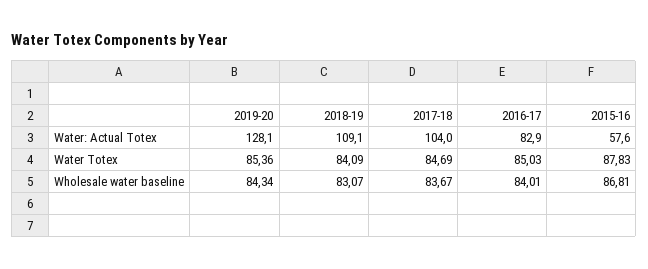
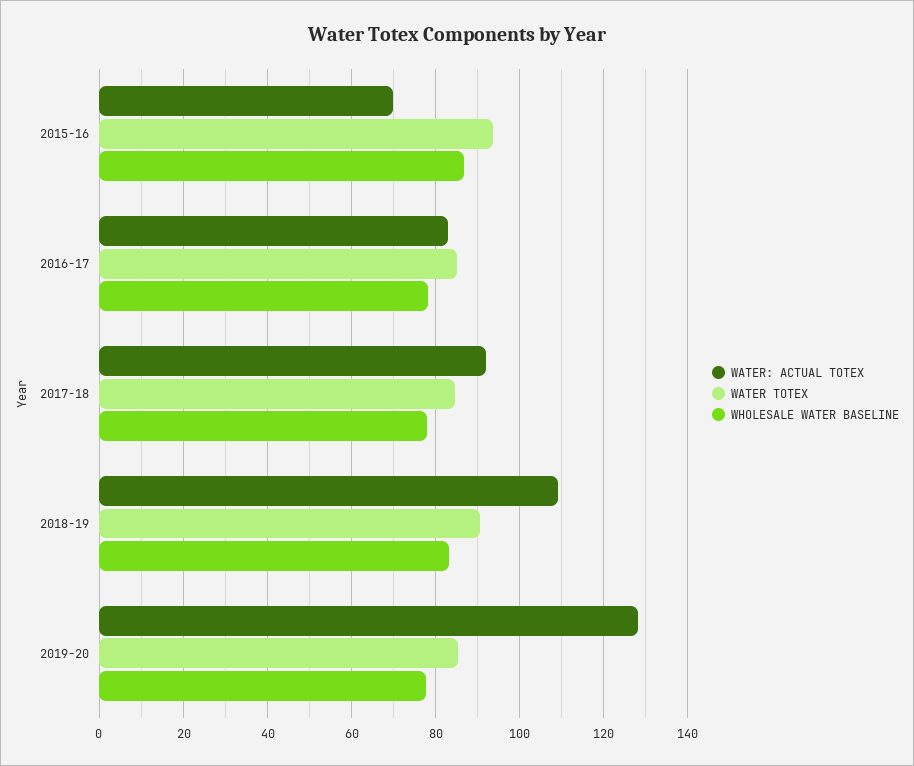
Water: Actual Totex, 2017-18: 104 -> 92
Water: Actual Totex, 2015-16: 57.6 -> 70
Water Totex, 2018-19: 84.09 -> 90
Water Totex, 2015-16: 87.83 -> 94
Wholesale water baseline, 2019-20: 84.34 -> 78
Wholesale water baseline, 2017-18: 83.67 -> 78
Wholesale water baseline, 2016-17: 84.01 -> 78

